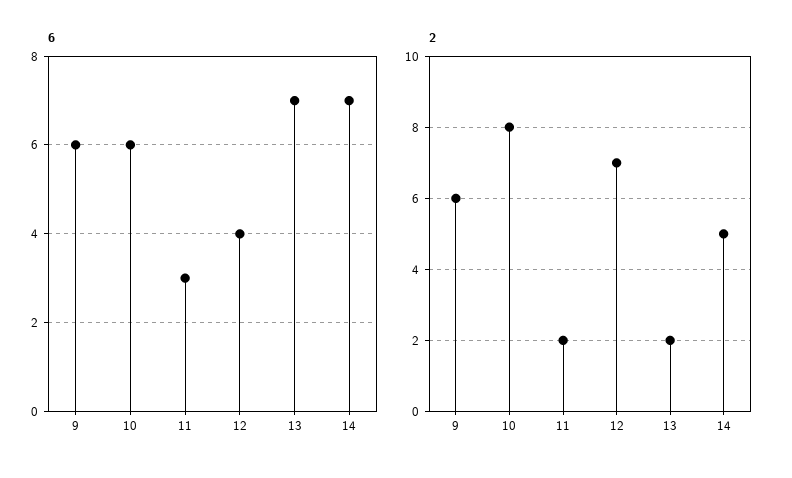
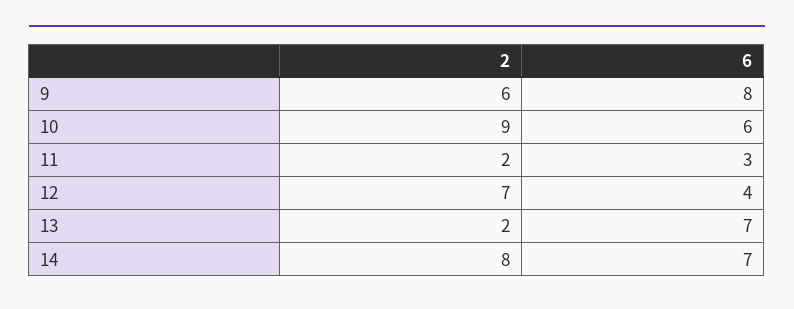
6, 9: 6 -> 8
2, 10: 8 -> 9
2, 14: 5 -> 8

